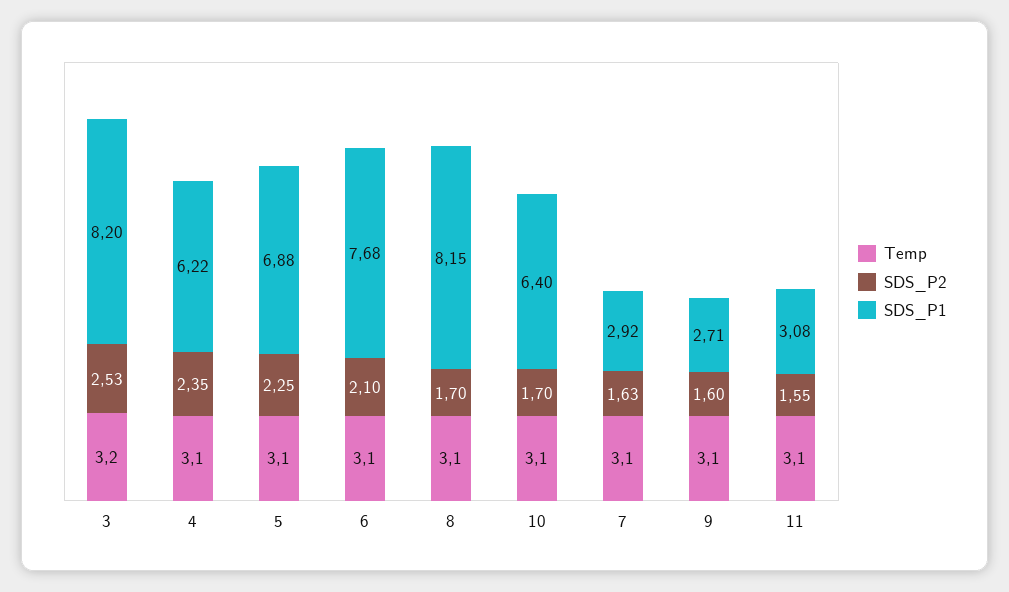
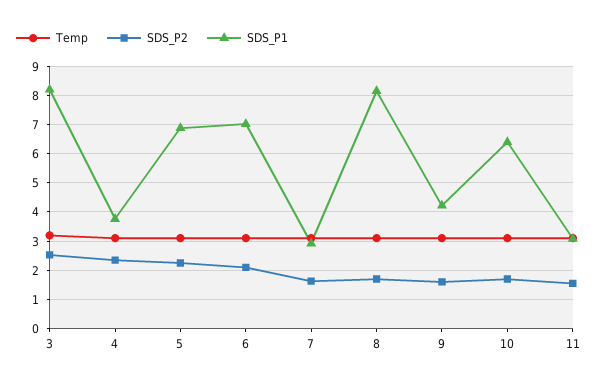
SDS_P1, 4: 6.22 -> 3.75
SDS_P1, 6: 7.68 -> 7
SDS_P1, 9: 2.71 -> 4.25

